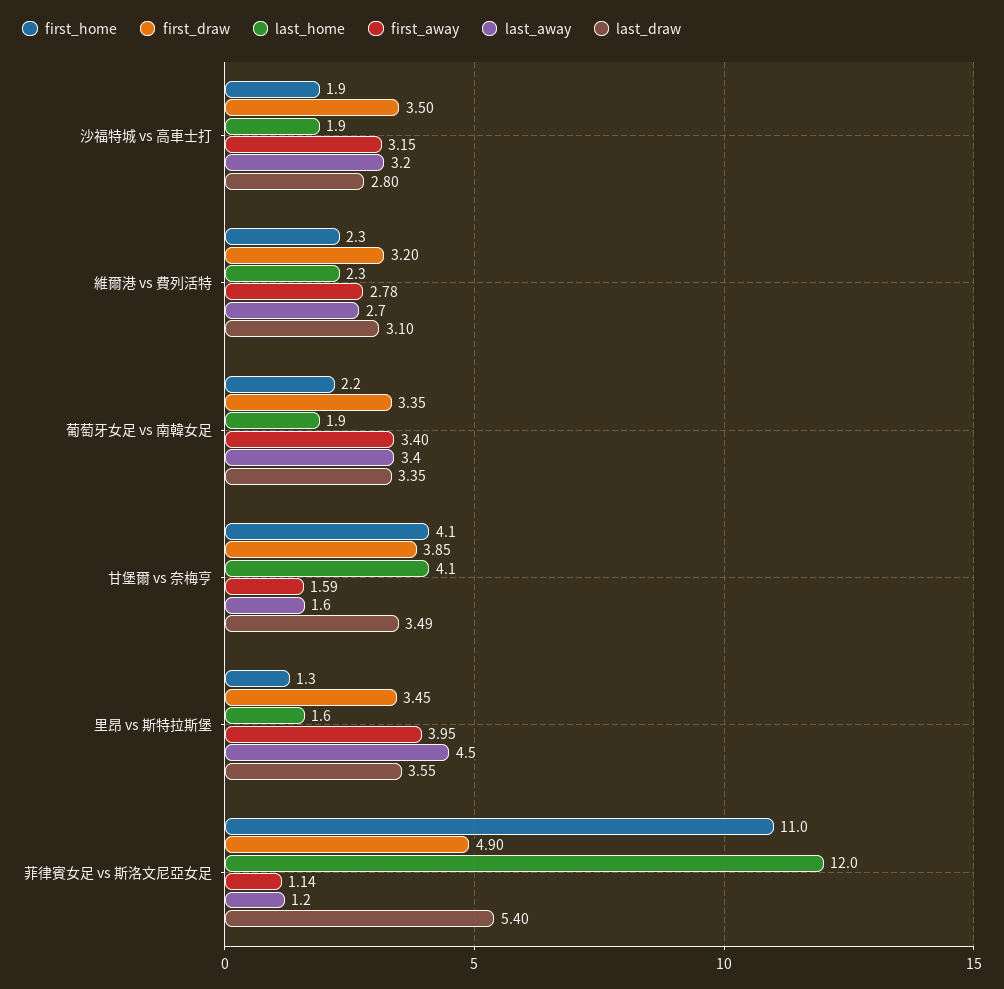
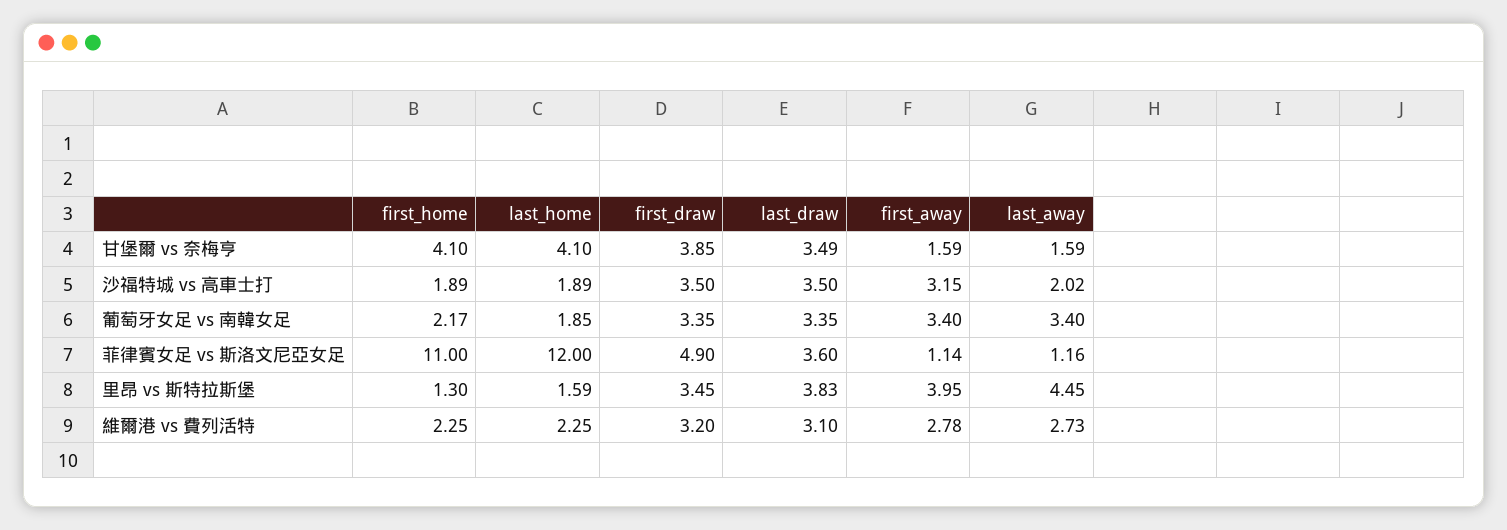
last_away, 沙福特城 vs 高車士打: 3.2 -> 2.02
last_draw, 沙福特城 vs 高車士打: 2.8 -> 3.5
last_draw, 里昂 vs 斯特拉斯堡: 3.55 -> 3.83
last_draw, 菲律賓女足 vs 斯洛文尼亞女足: 5.4 -> 3.6

